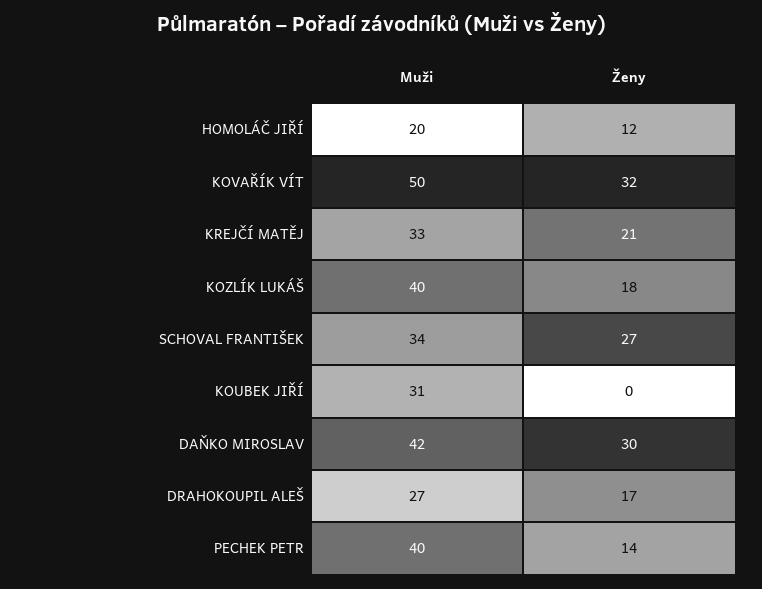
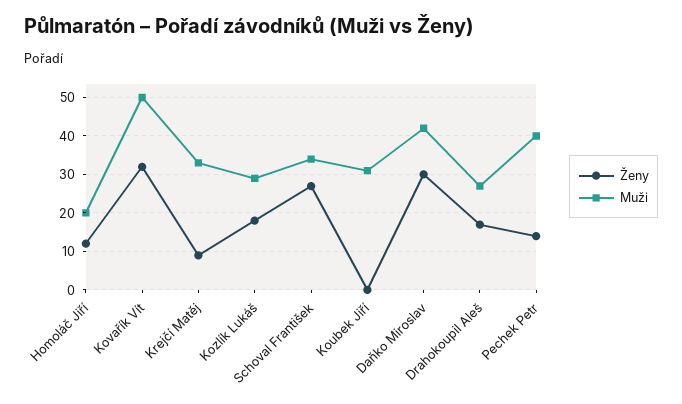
Ženy, KREJČÍ MATĚJ: 21 -> 10
Muži, KOZLÍK LUKÁŠ: 40 -> 30

